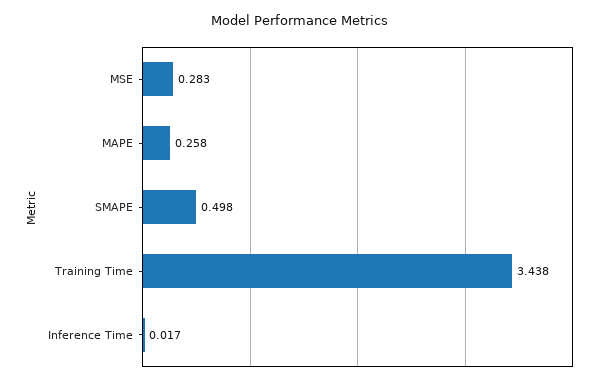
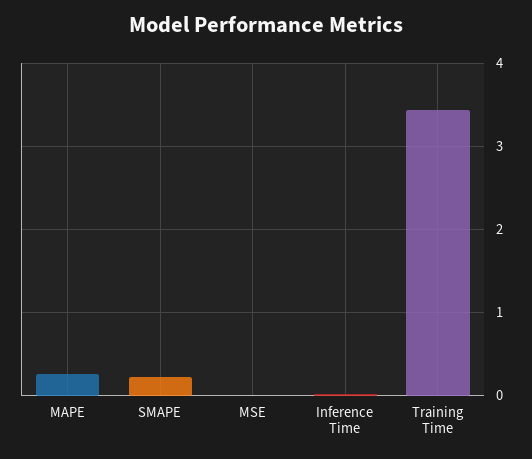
MSE: 0.283 -> 0
SMAPE: 0.498 -> 0.2

